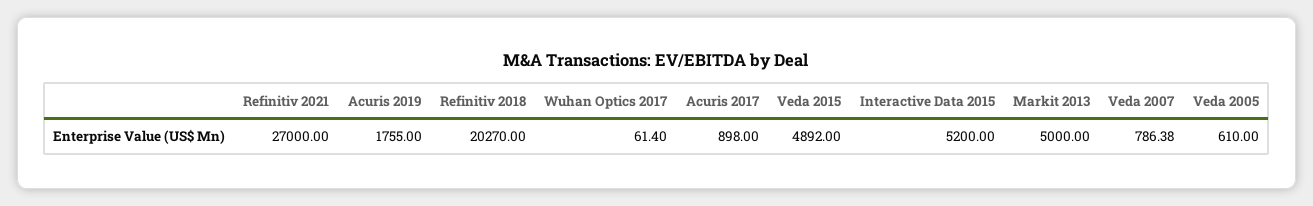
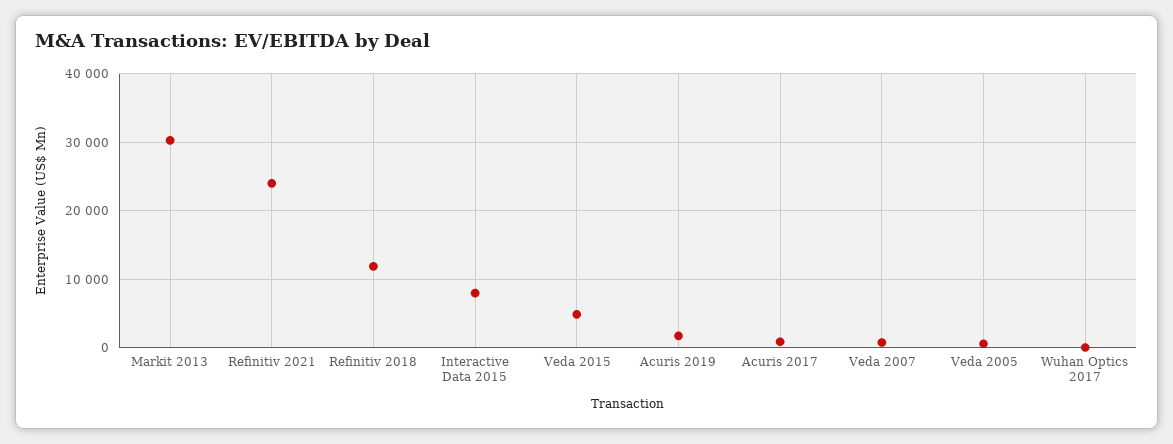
Refinitiv 2021: 27000 -> 24000
Refinitiv 2018: 20270 -> 12000
Interactive Data 2015: 5200 -> 8000
Markit 2013: 5000 -> 30000

